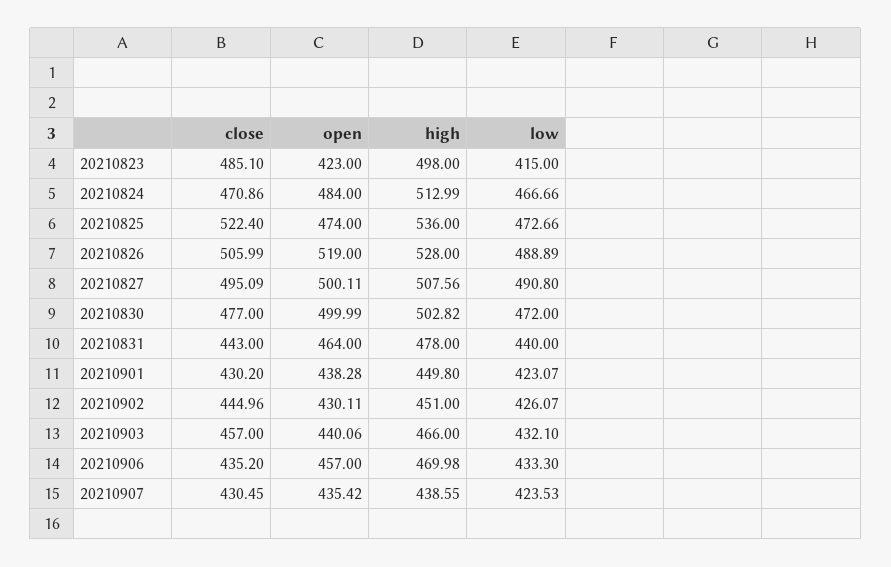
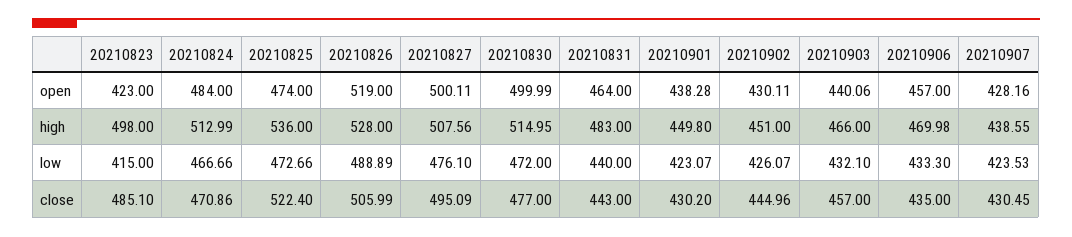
low, 20210827: 490.8 -> 476.1
high, 20210830: 502.82 -> 514.95
high, 20210831: 478 -> 483
close, 20210906: 435.2 -> 435
open, 20210907: 435.42 -> 428.16

